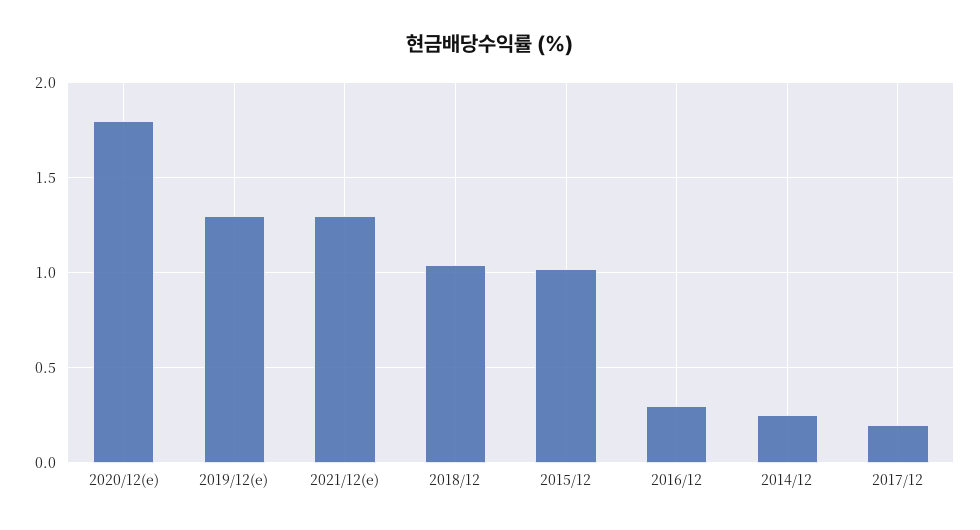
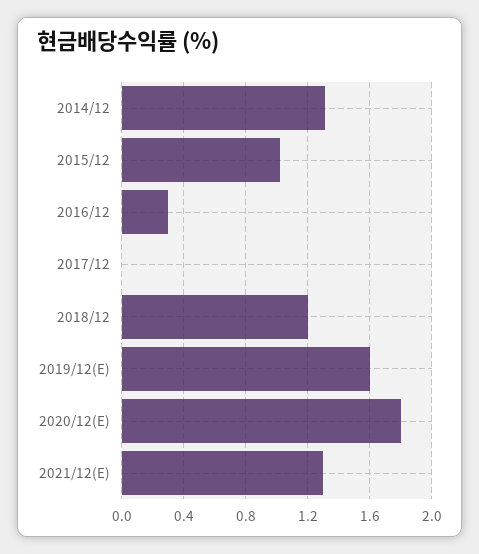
2019/12(e): 1.3 -> 1.6
2018/12: 1.05 -> 1.2
2014/12: 0.25 -> 1.3
2017/12: 0.2 -> 0

